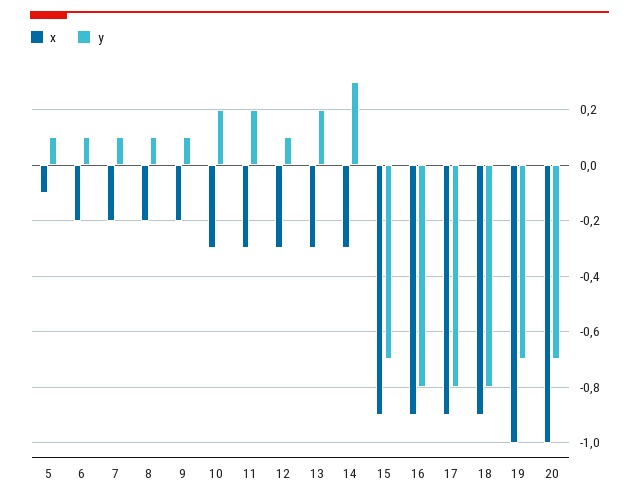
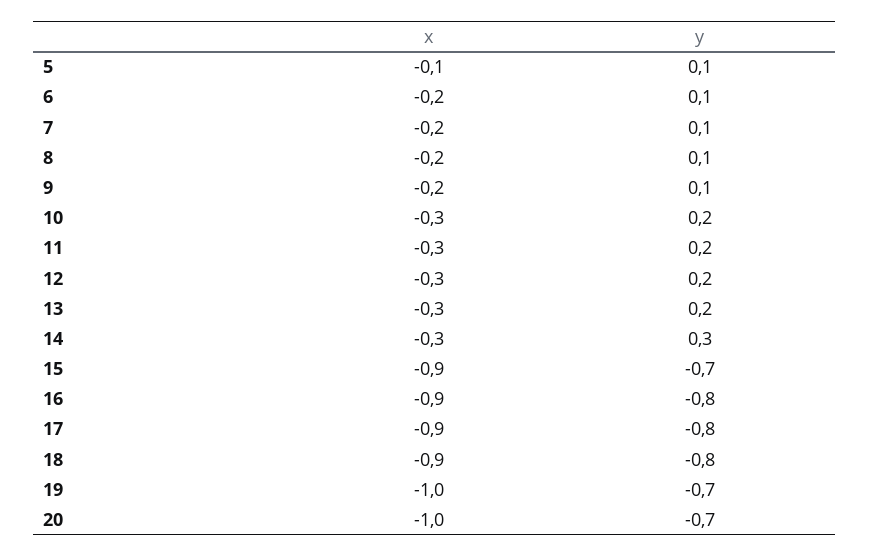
y, 12: 0.1 -> 0.2

